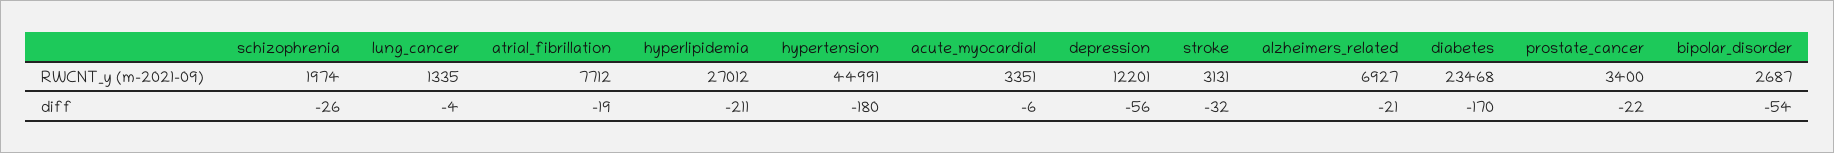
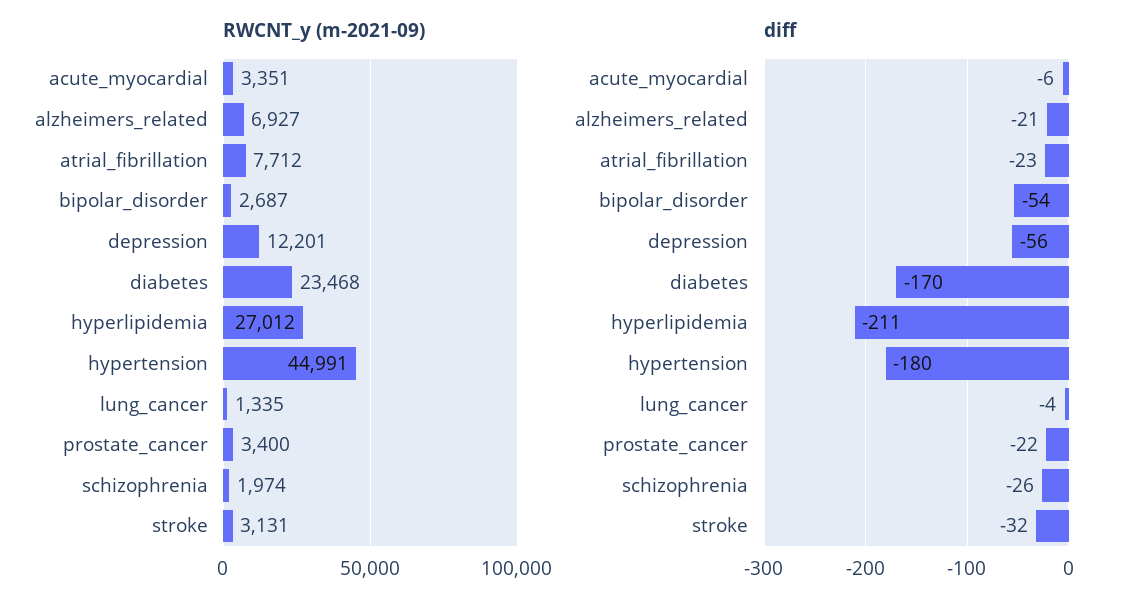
diff, atrial_fibrillation: -19 -> -23

